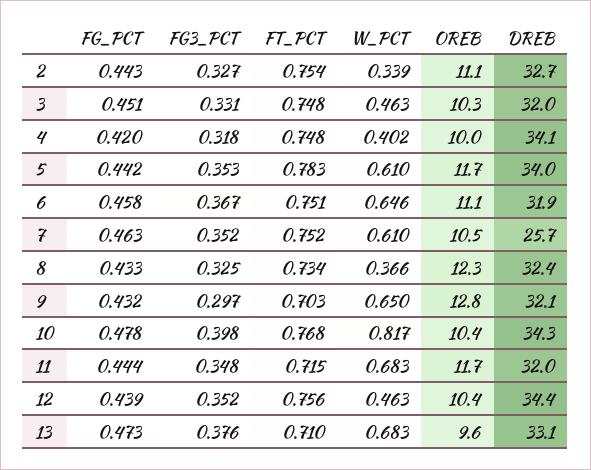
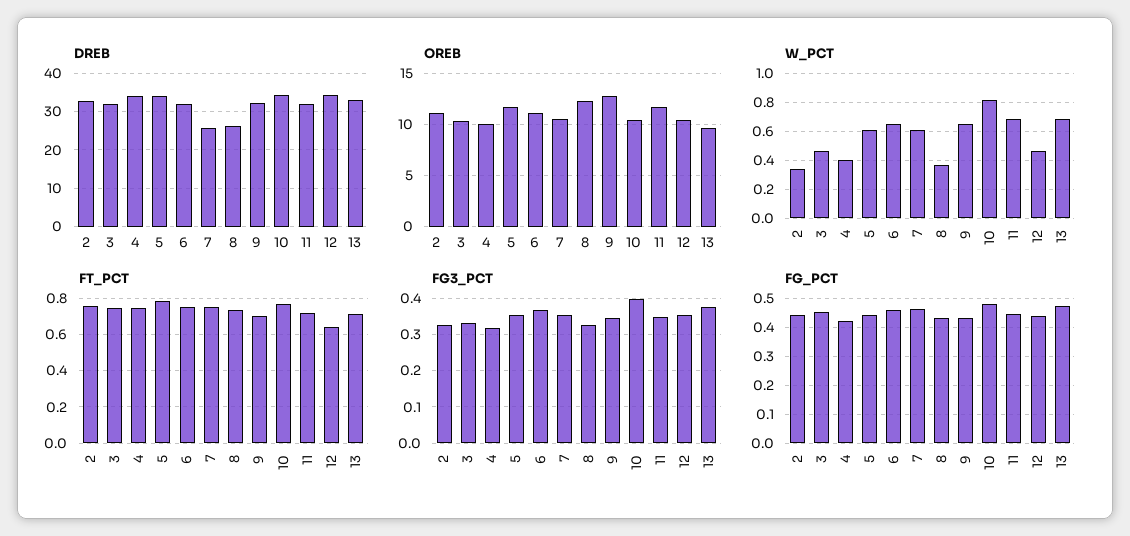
DREB, 8: 32.4 -> 26
FG3_PCT, 9: 0.297 -> 0.34
FT_PCT, 12: 0.756 -> 0.65

